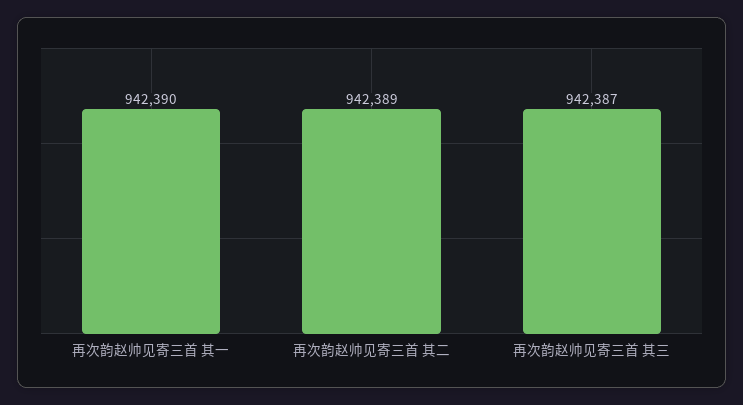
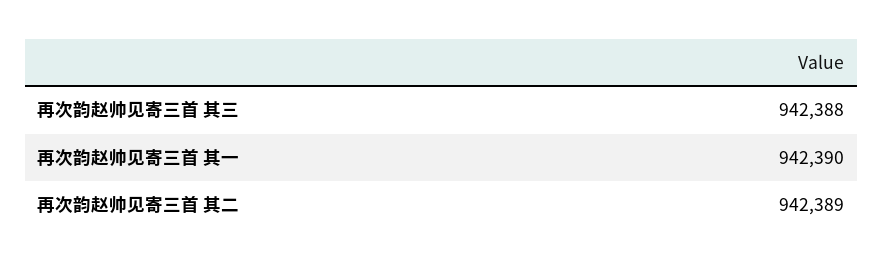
再次韵赵帅见寄三首 其三: 942387 -> 942388

